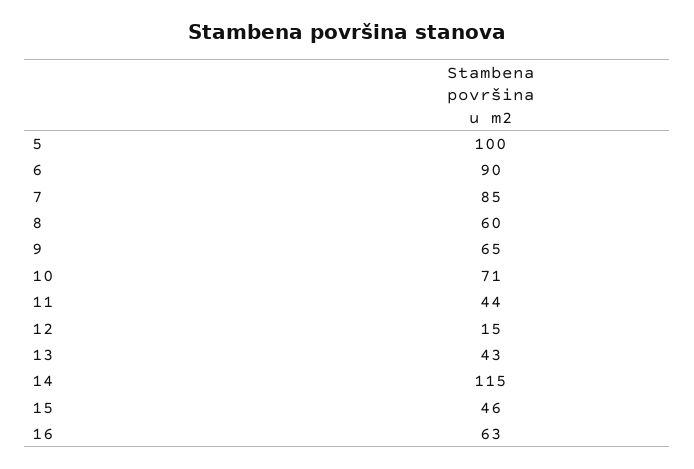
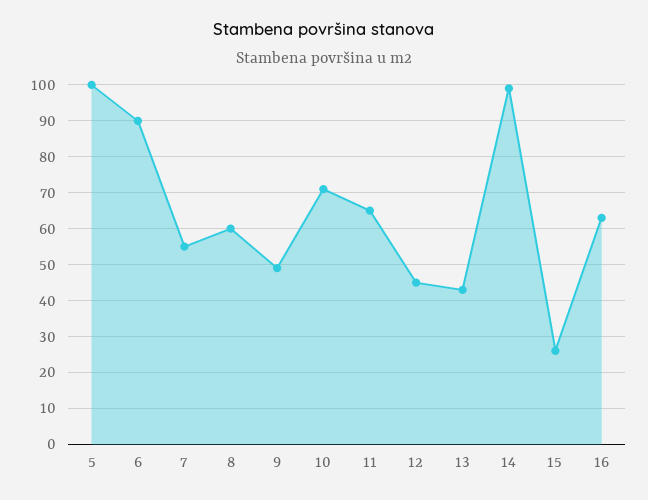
7: 85 -> 55
9: 65 -> 50
11: 44 -> 65
12: 15 -> 45
14: 115 -> 100
15: 46 -> 25

